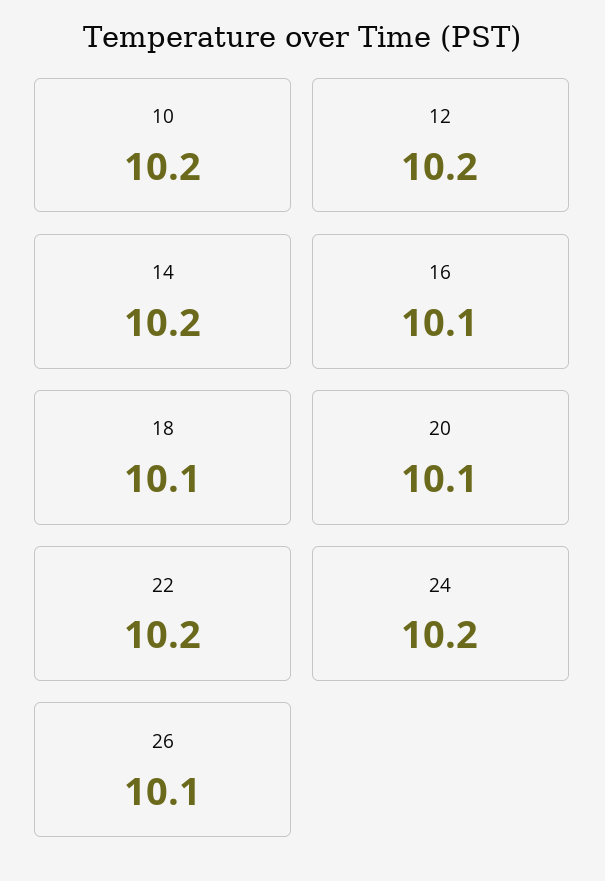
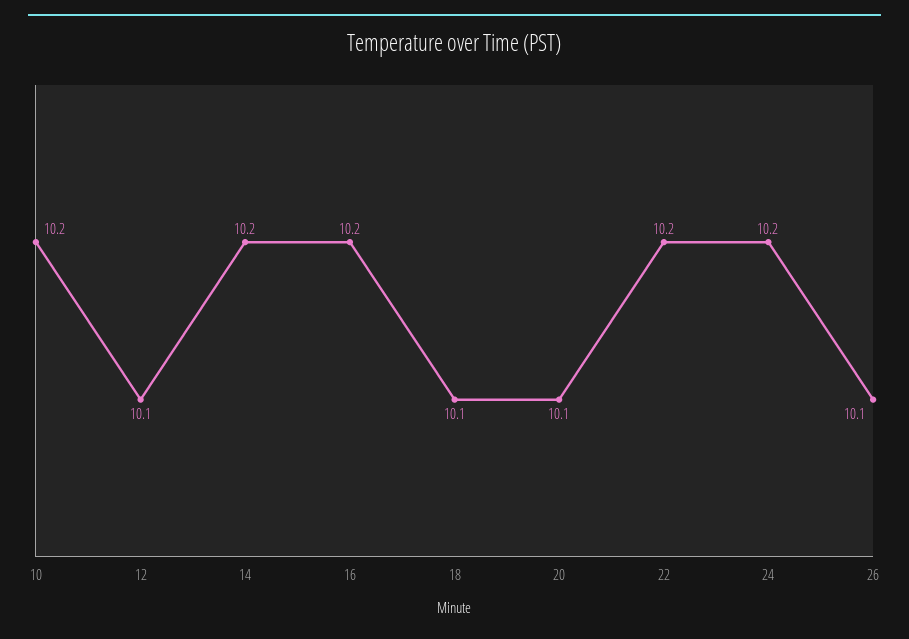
12: 10.2 -> 10.1
16: 10.1 -> 10.2

